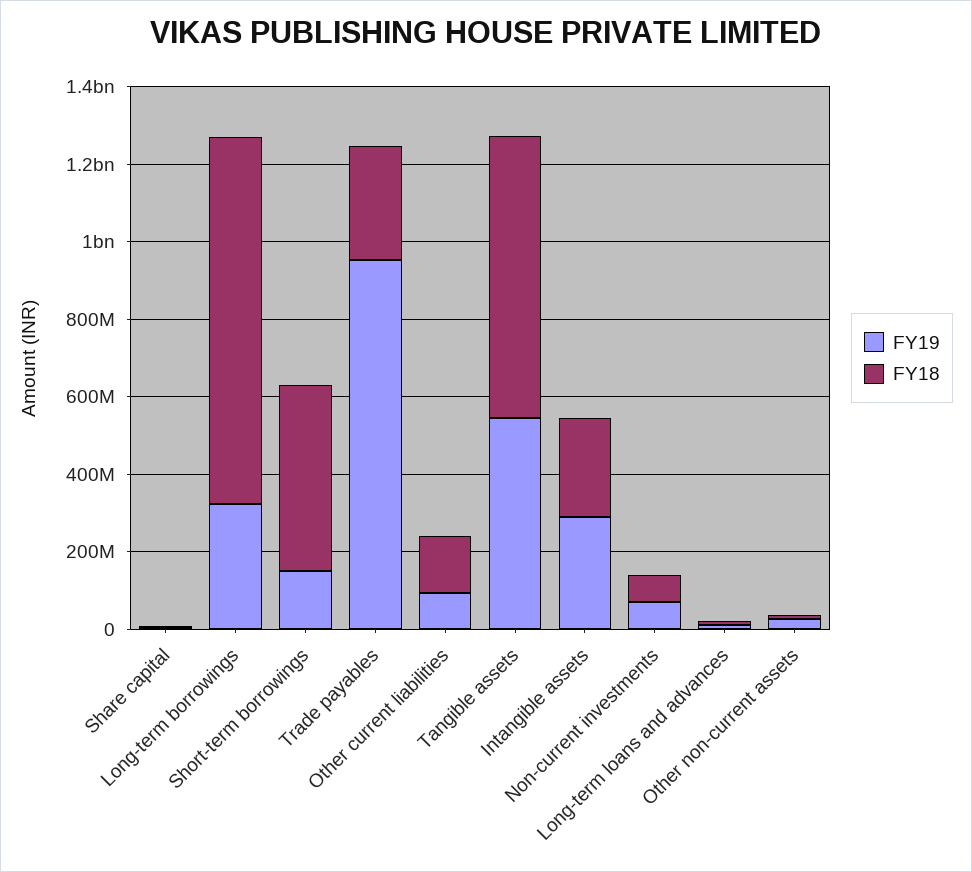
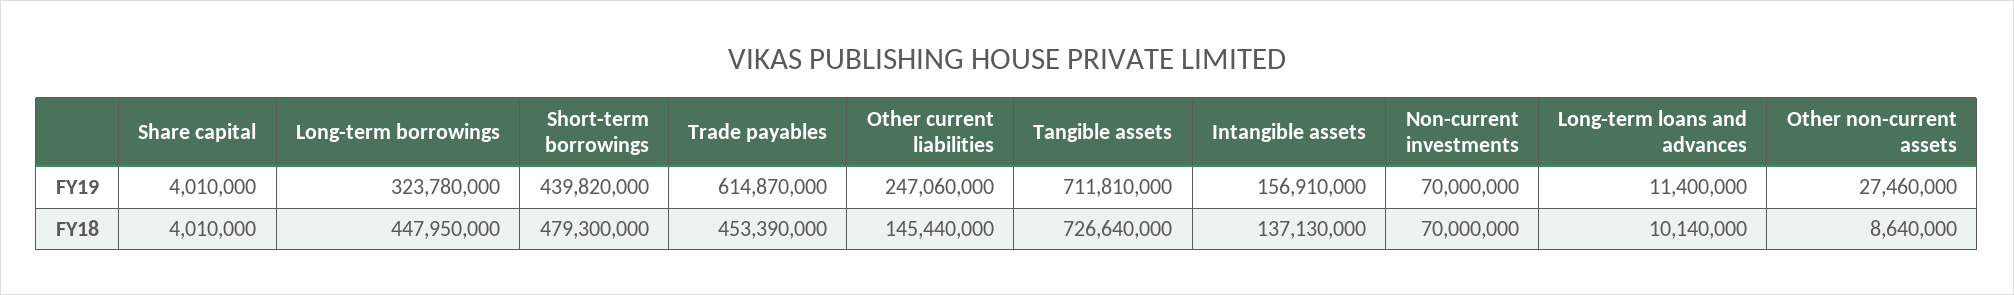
FY18, Long-term borrowings: 950000000 -> 447950000
FY19, Short-term borrowings: 150000000 -> 439820000
FY19, Trade payables: 950000000 -> 614870000
FY18, Trade payables: 300000000 -> 453390000
FY19, Other current liabilities: 100000000 -> 247060000
FY19, Tangible assets: 550000000 -> 711810000
FY19, Intangible assets: 300000000 -> 156910000
FY18, Intangible assets: 250000000 -> 137130000

